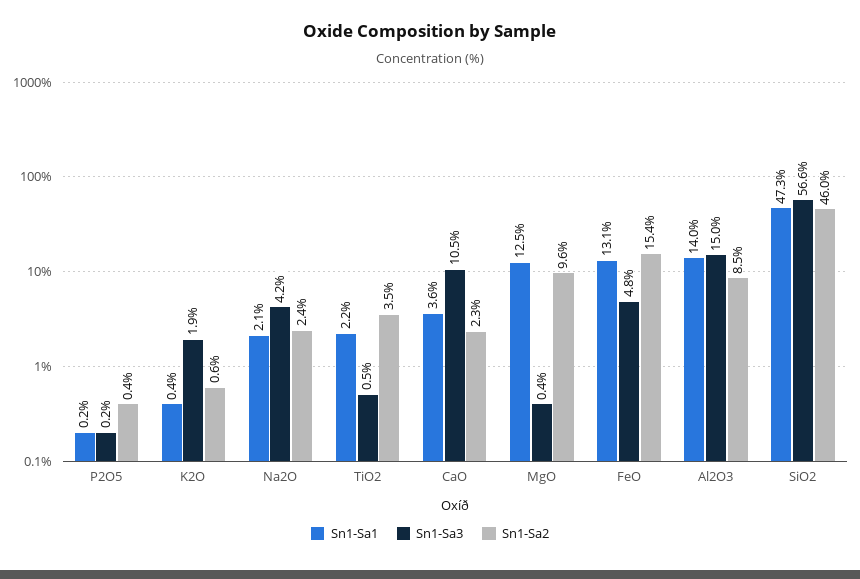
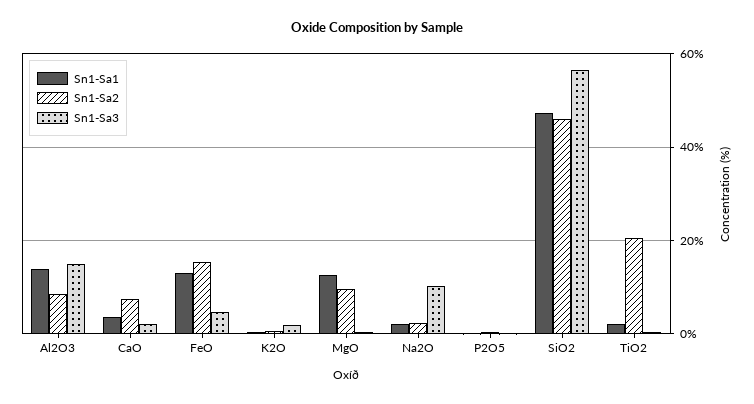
Sn1-Sa3, Na2O: 4.2 -> 10
Sn1-Sa2, TiO2: 3.5 -> 20
Sn1-Sa3, CaO: 10.5 -> 2
Sn1-Sa2, CaO: 2.3 -> 8

